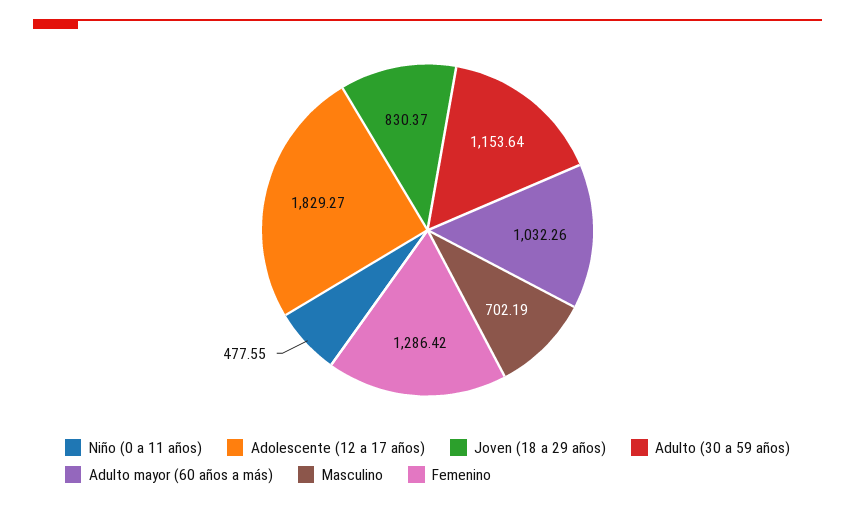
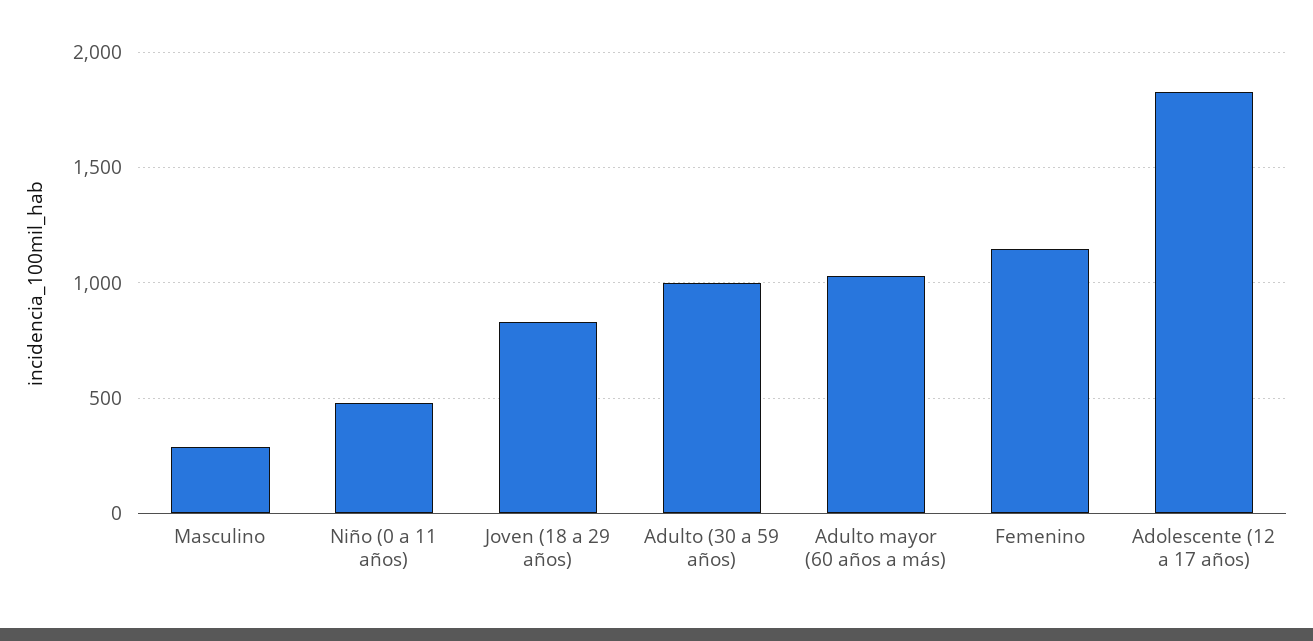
Adulto (30 a 59 años): 1153.64 -> 1000
Masculino: 702.19 -> 300
Femenino: 1286.42 -> 1150

